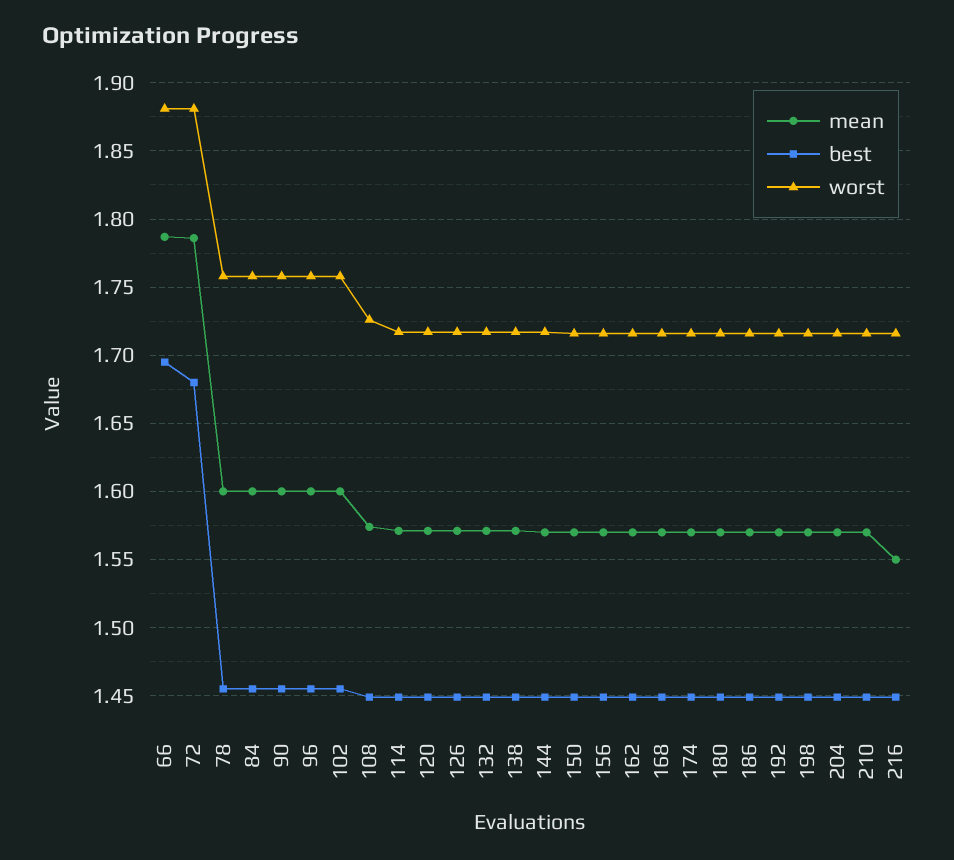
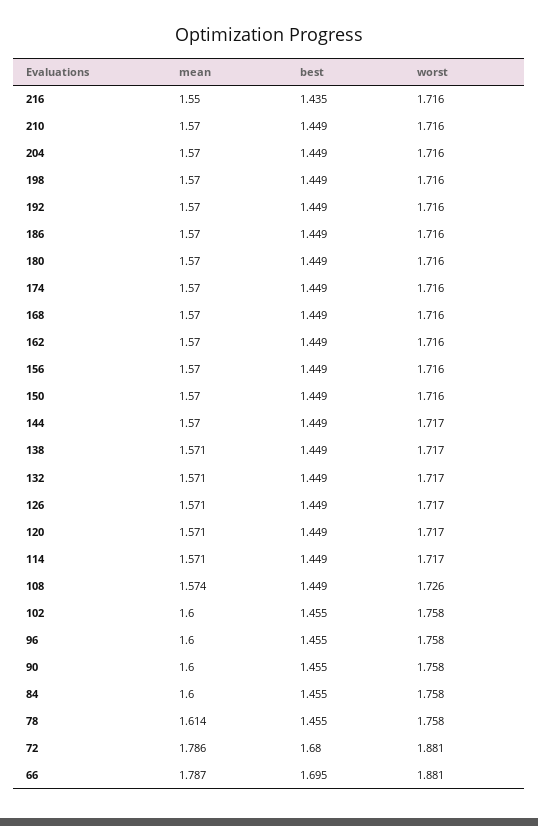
mean, 78: 1.6 -> 1.614
best, 216: 1.45 -> 1.435

